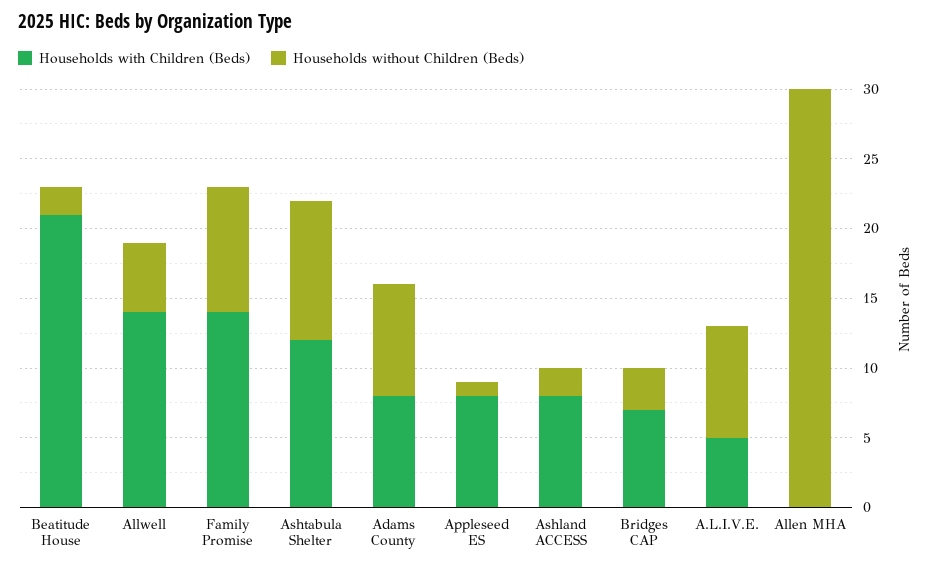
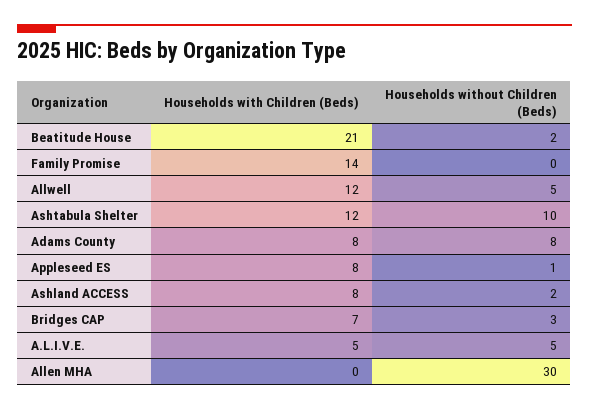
Households with Children (Beds), Allwell: 14 -> 12
Households without Children (Beds), Family Promise: 9 -> 0
Households without Children (Beds), A.L.I.V.E.: 8 -> 5

